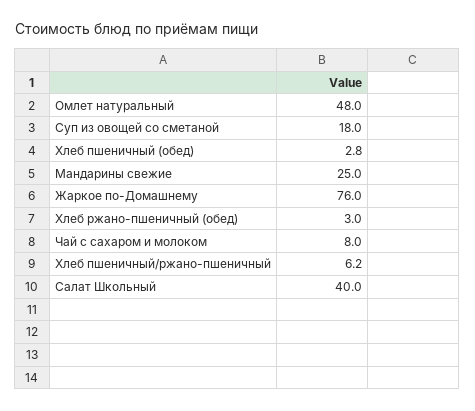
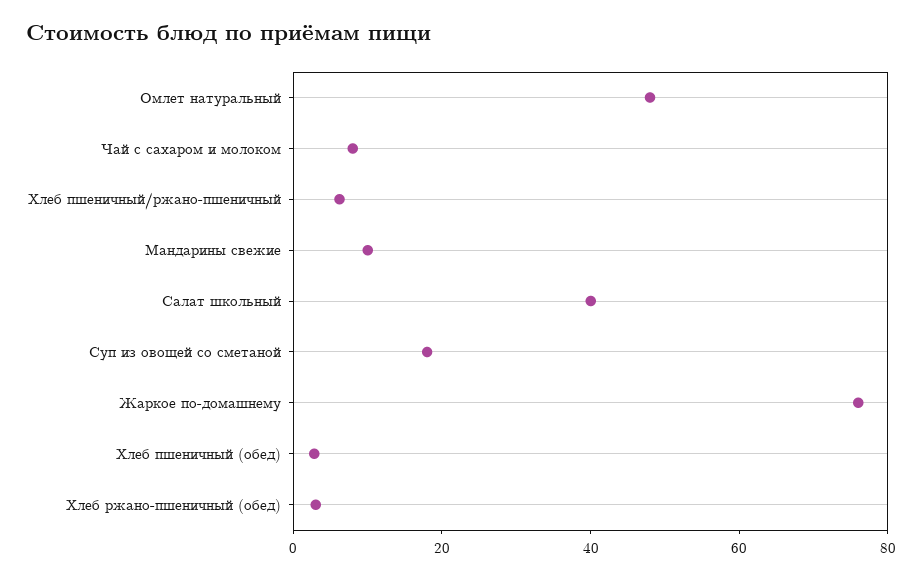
Мандарины свежие: 25 -> 10

